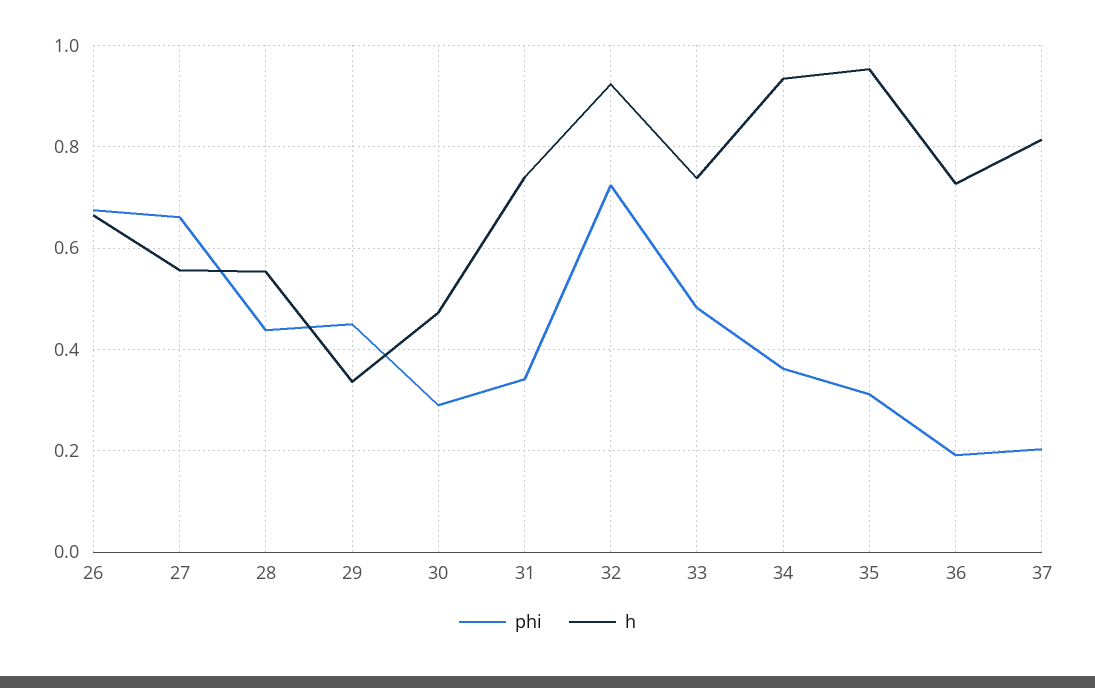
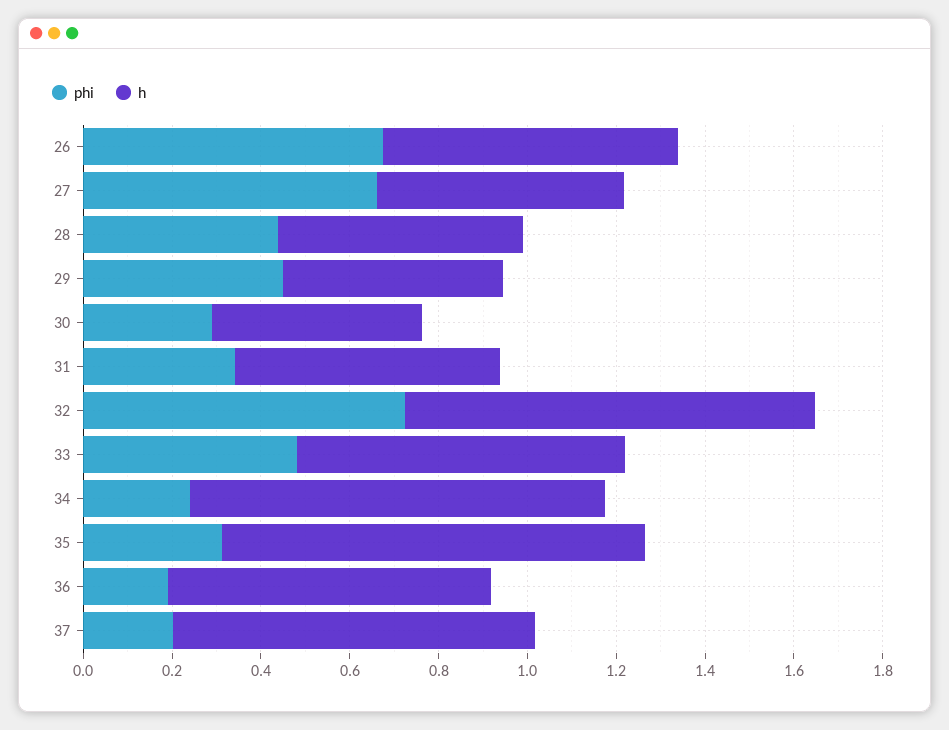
h, 29: 0.34 -> 0.5
h, 31: 0.74 -> 0.6
phi, 34: 0.36 -> 0.25

